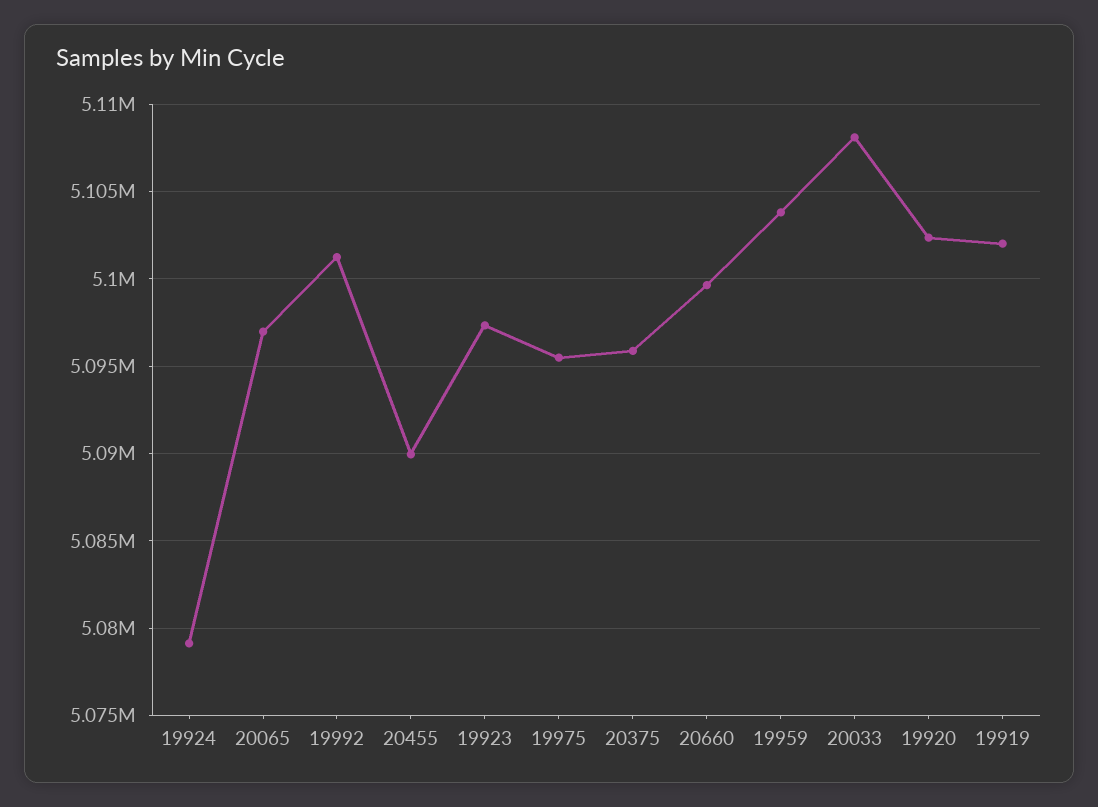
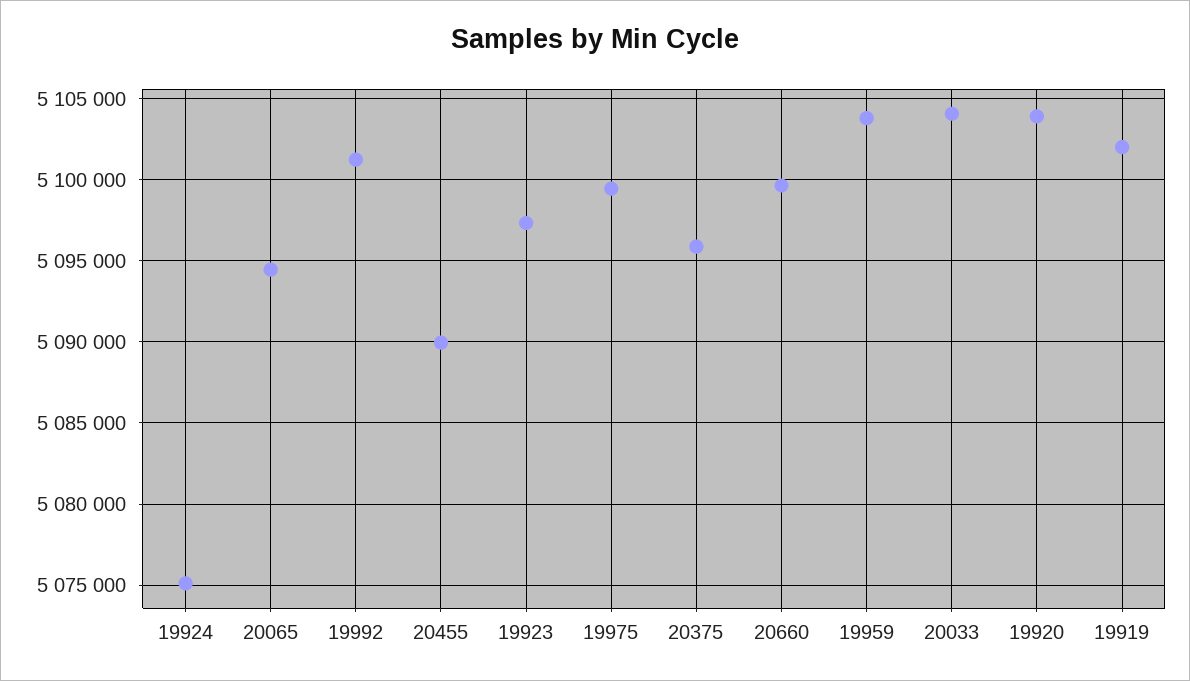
19924: 5079000 -> 5075000
20065: 5097000 -> 5094500
19975: 5095500 -> 5099500
20033: 5108000 -> 5104000
19920: 5102500 -> 5104000

